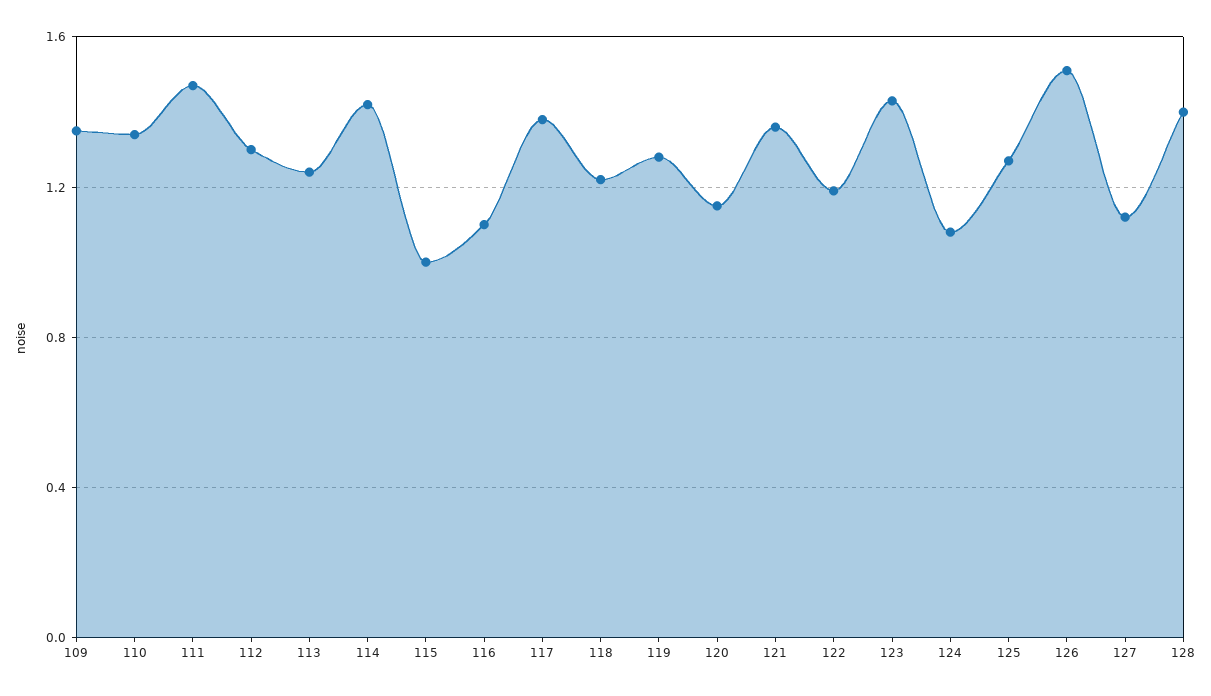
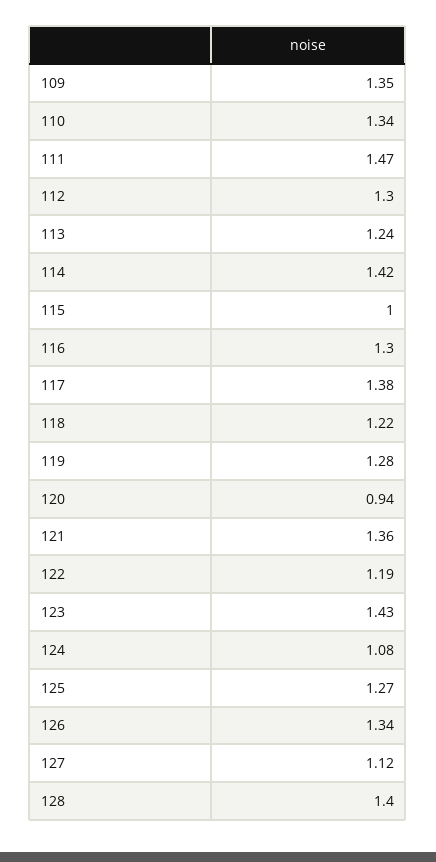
116: 1.1 -> 1.3
120: 1.15 -> 0.94
126: 1.5 -> 1.34

